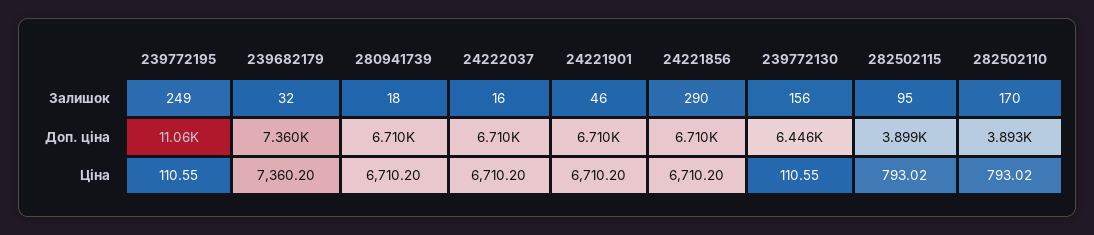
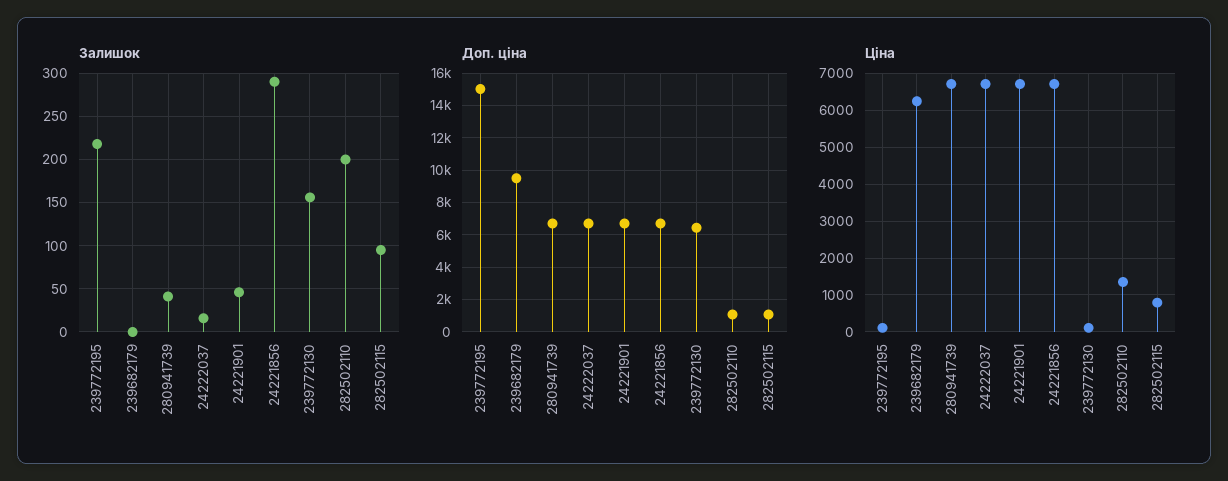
Залишок, 239772195: 249 -> 220
Залишок, 239682179: 32 -> 0
Залишок, 280941739: 18 -> 40
Залишок, 282502110: 170 -> 200
Доп. ціна, 239772195: 11060 -> 15000
Доп. ціна, 239682179: 7360 -> 9500
Доп. ціна, 282502115: 3899 -> 1000
Доп. ціна, 282502110: 3893 -> 1000
Ціна, 239682179: 7360.2 -> 6200
Ціна, 282502110: 793.02 -> 1400

